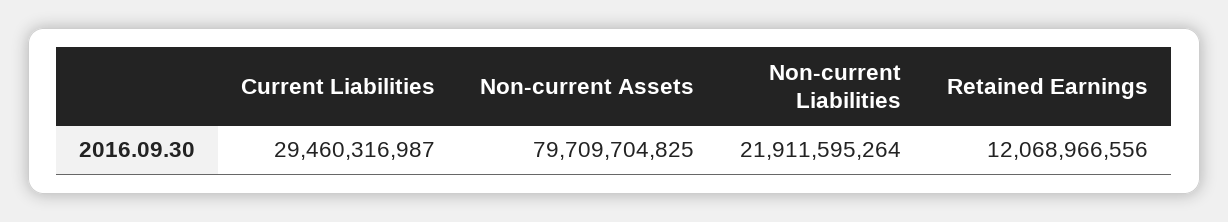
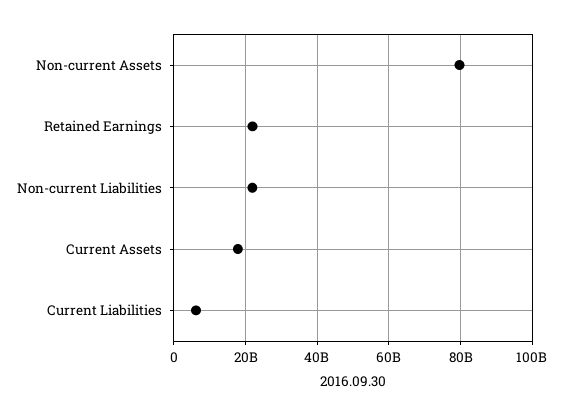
Current Liabilities: 29460316987 -> 6000000000
Retained Earnings: 12068966556 -> 22000000000
Current Assets: none -> 18000000000

